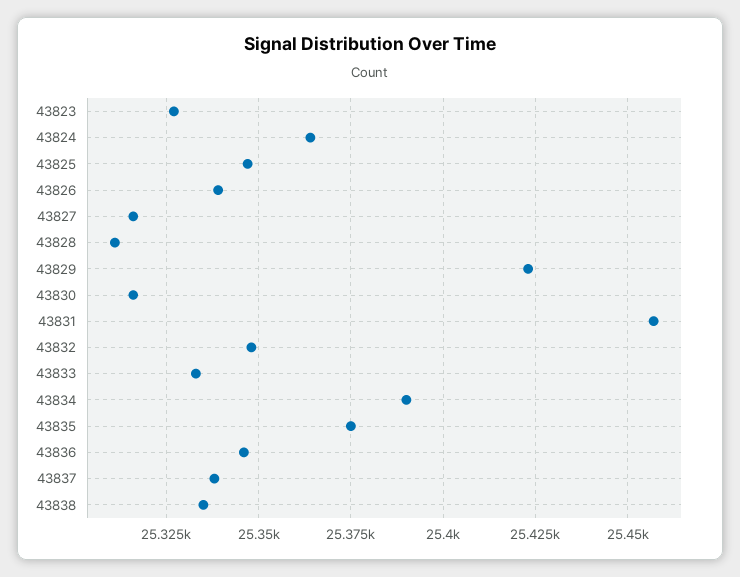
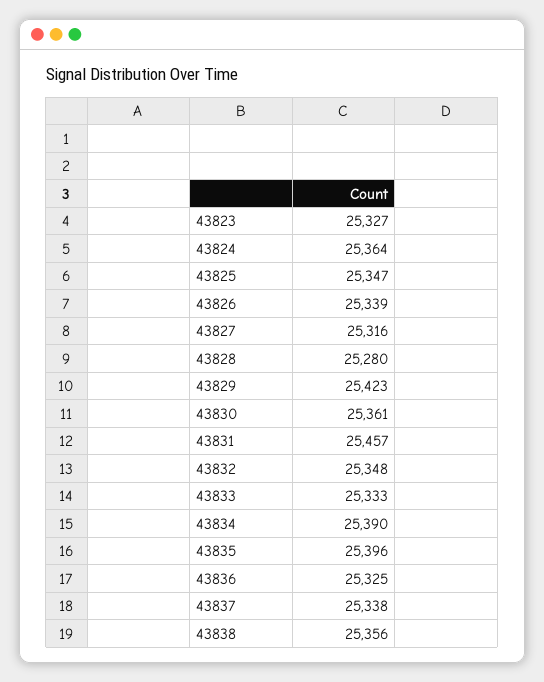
43828: 25310 -> 25280
43830: 25315 -> 25361
43835: 25375 -> 25396
43836: 25345 -> 25325
43838: 25335 -> 25356

